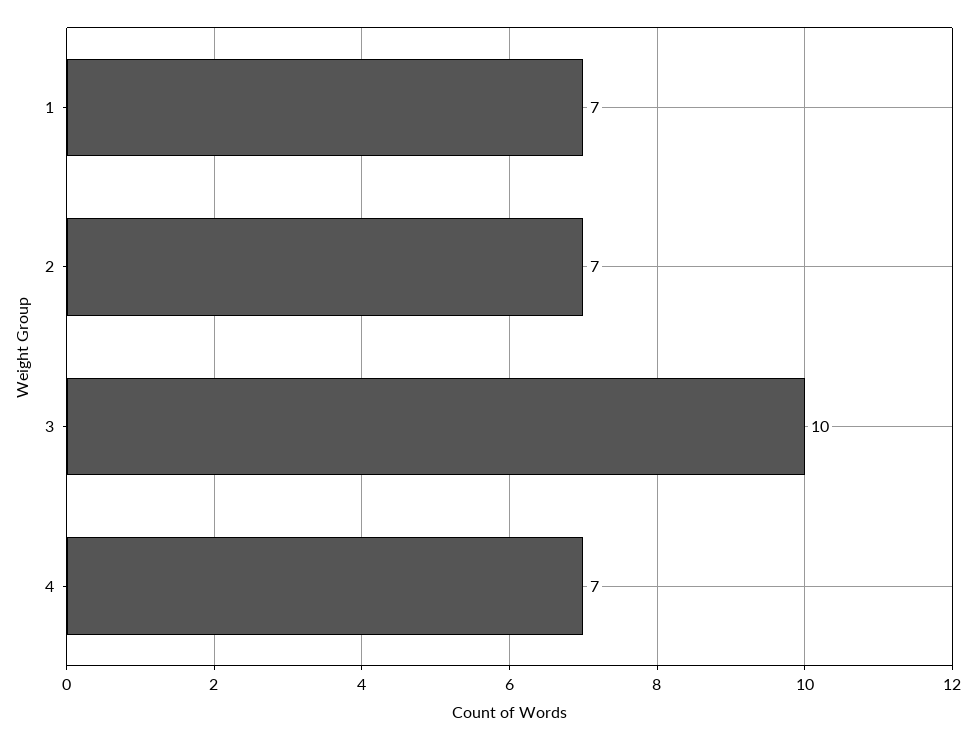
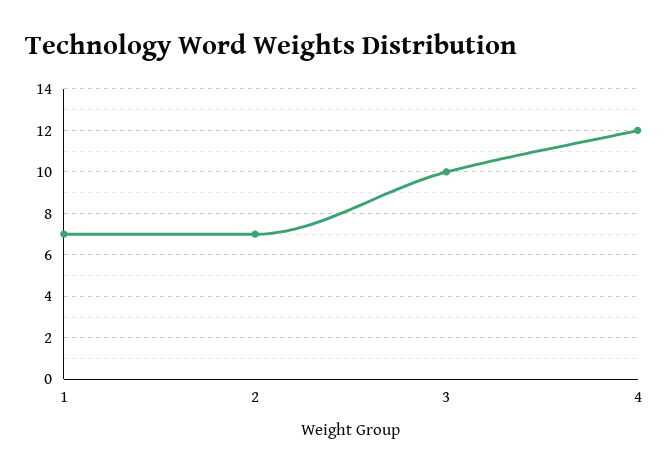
4: 7 -> 12

